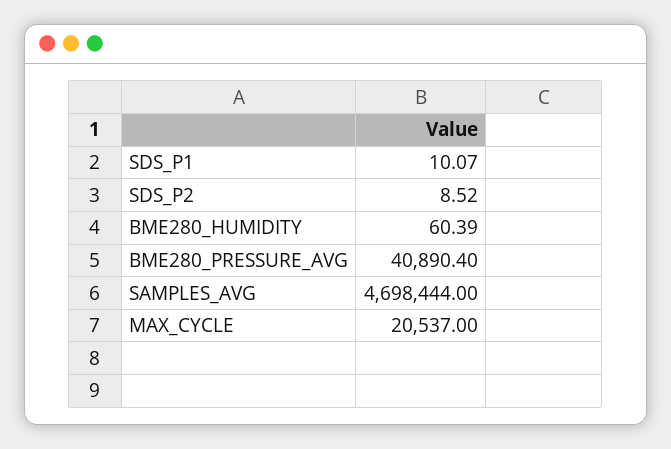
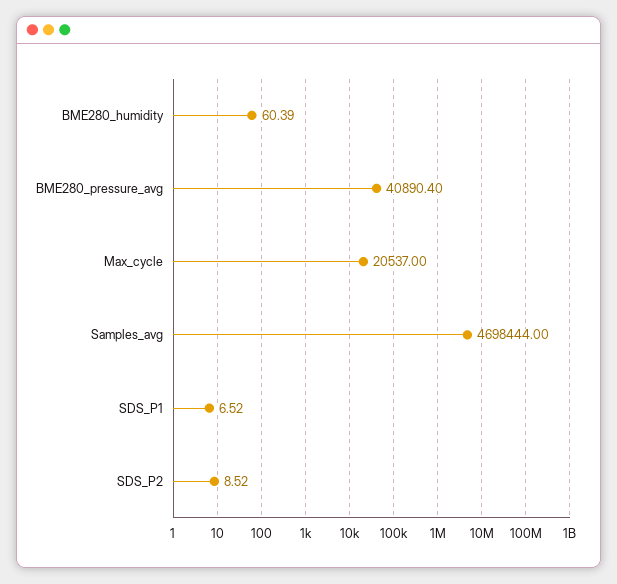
SDS_P1: 10.07 -> 6.52

